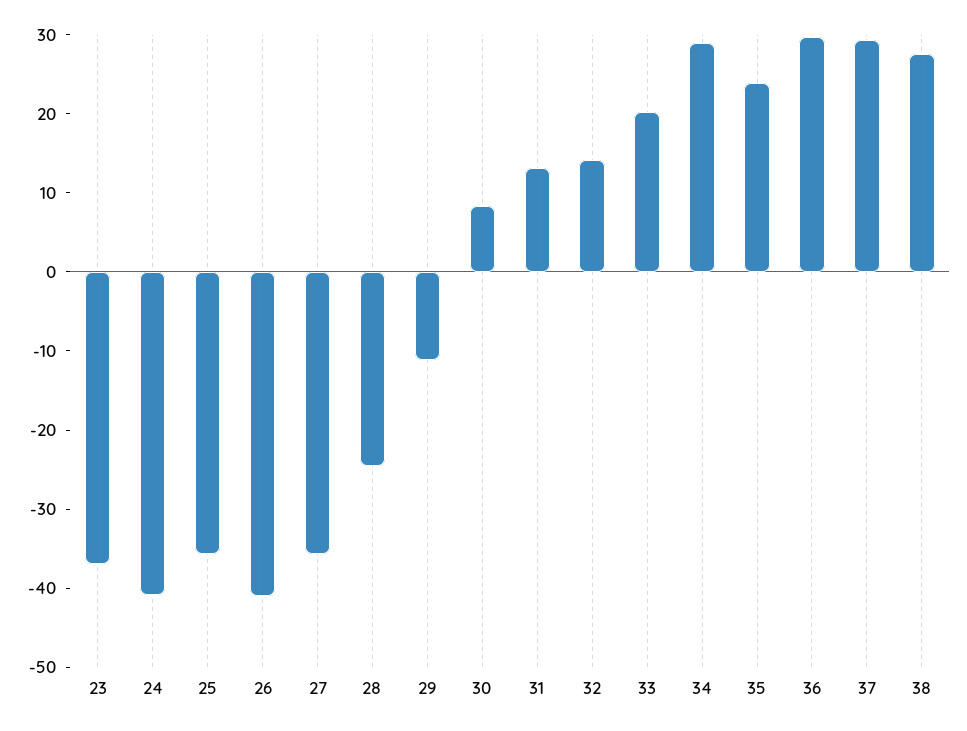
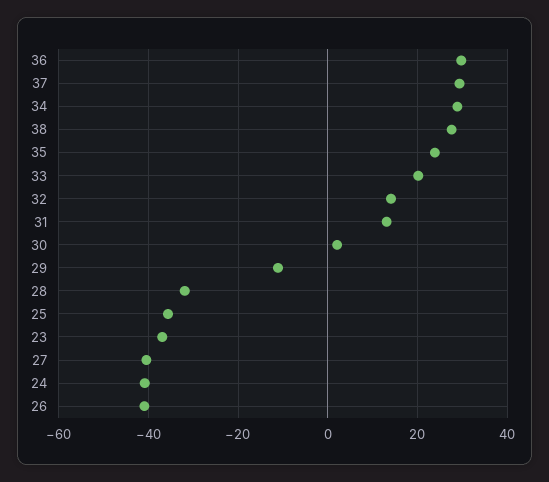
27: -36 -> -40
28: -24 -> -32
30: 8 -> 2

